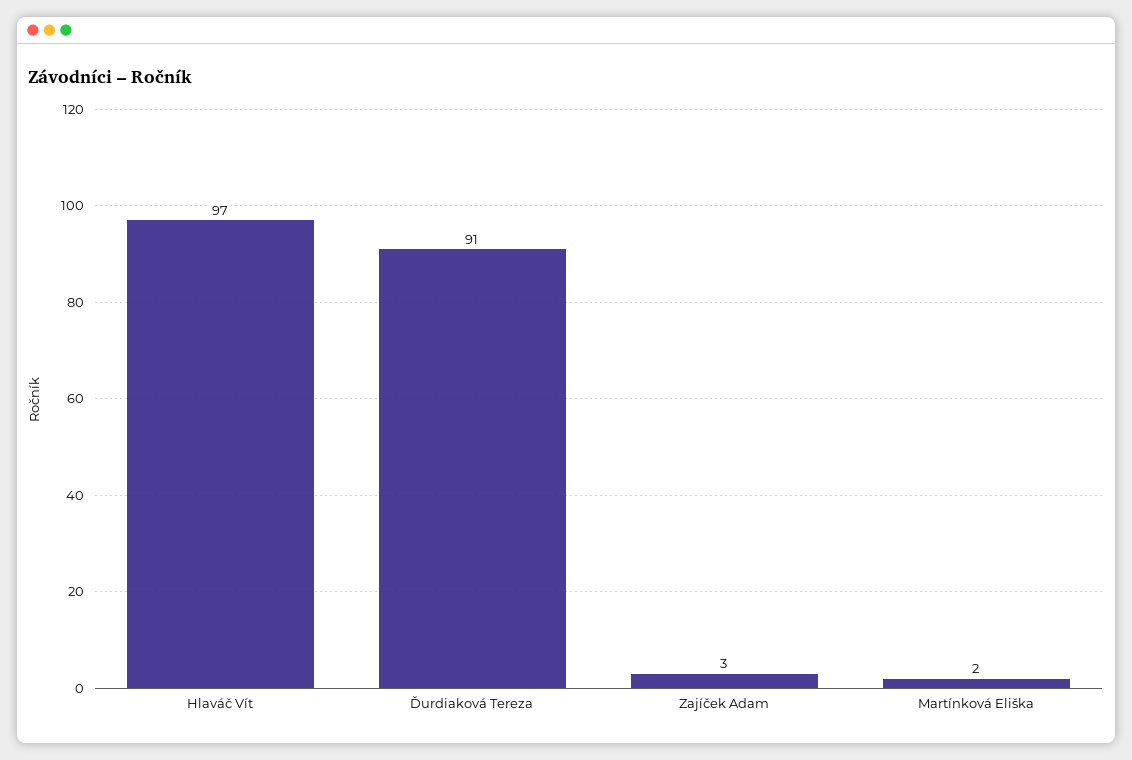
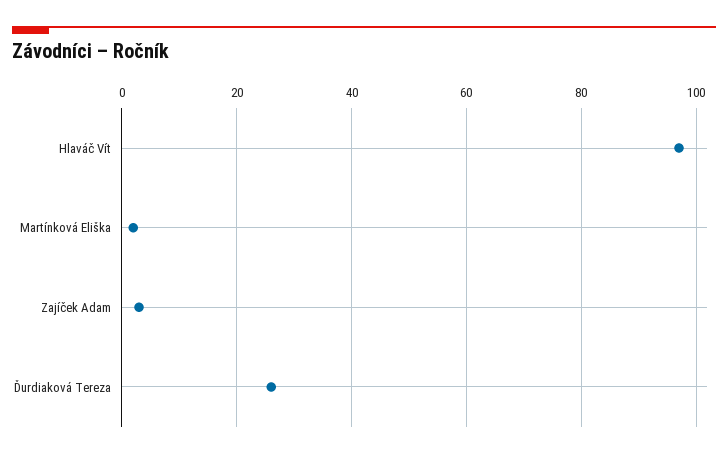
Ďurdiaková Tereza: 91 -> 25

